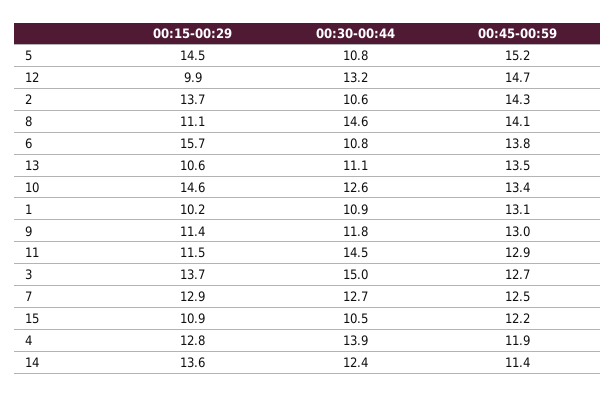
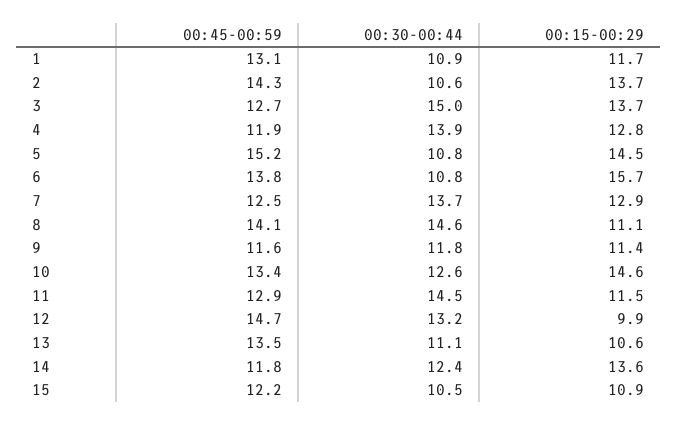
00:15-00:29, 1: 10.2 -> 11.7
00:45-00:59, 9: 13 -> 11.6
00:30-00:44, 7: 12.7 -> 13.7
00:45-00:59, 14: 11.4 -> 11.8

